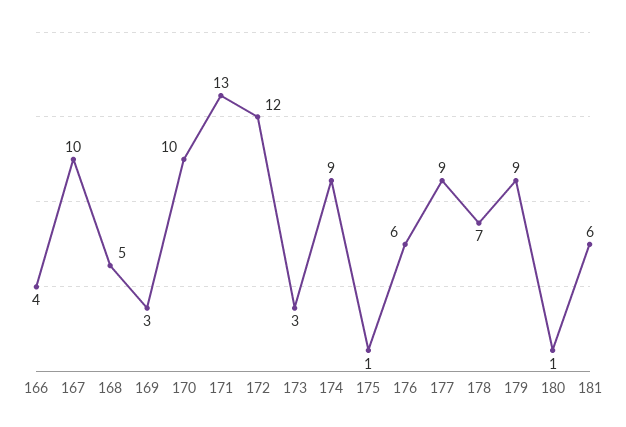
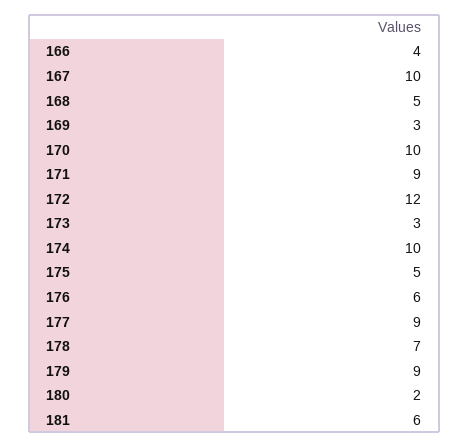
171: 13 -> 9
174: 9 -> 10
175: 1 -> 5
180: 1 -> 2

